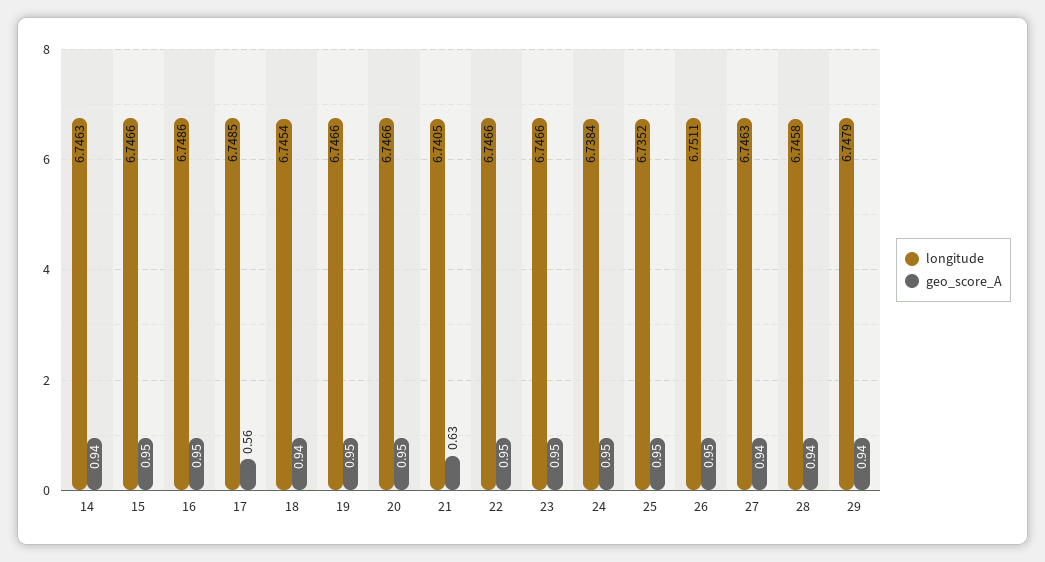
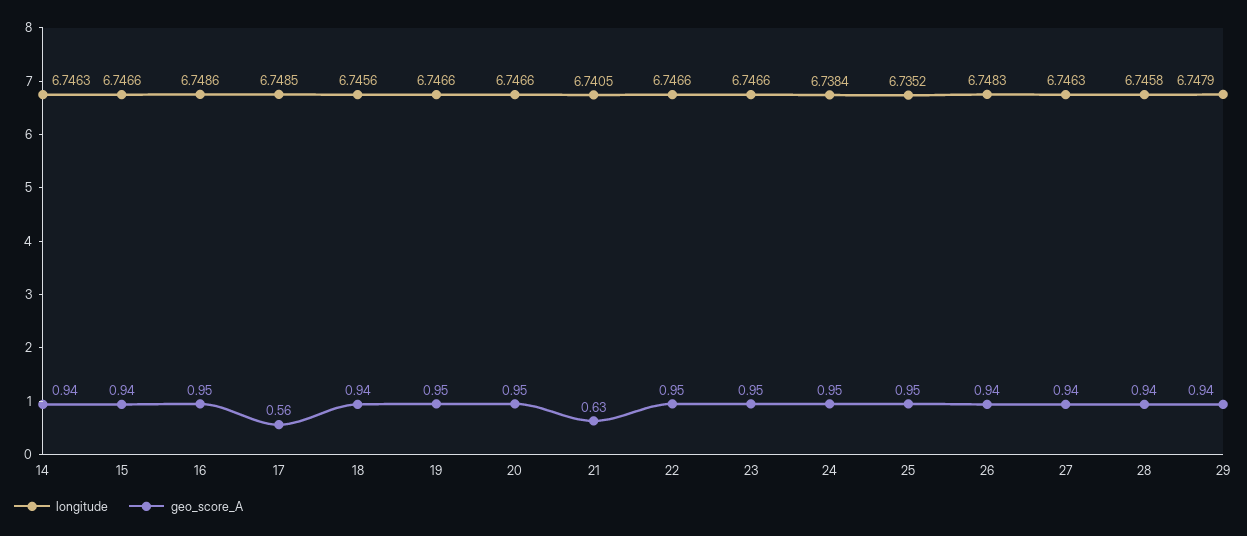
geo_score_A, 15: 0.95 -> 0.94
longitude, 18: 6.7454 -> 6.7456
longitude, 26: 6.7511 -> 6.7483
geo_score_A, 26: 0.95 -> 0.94

